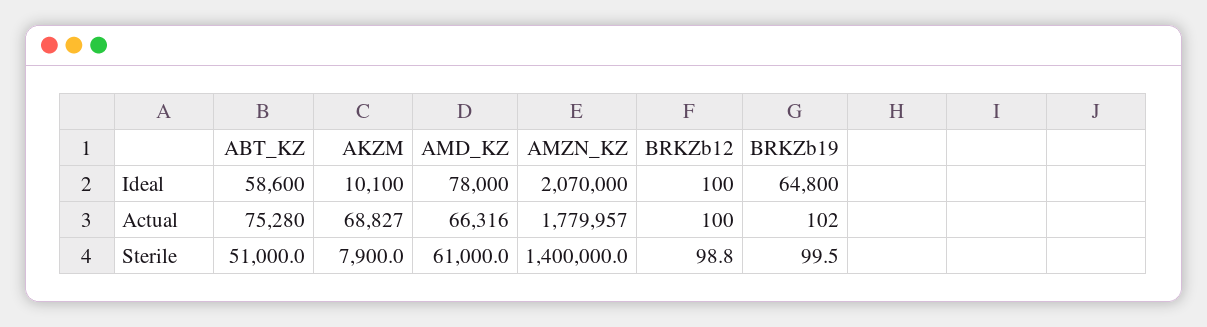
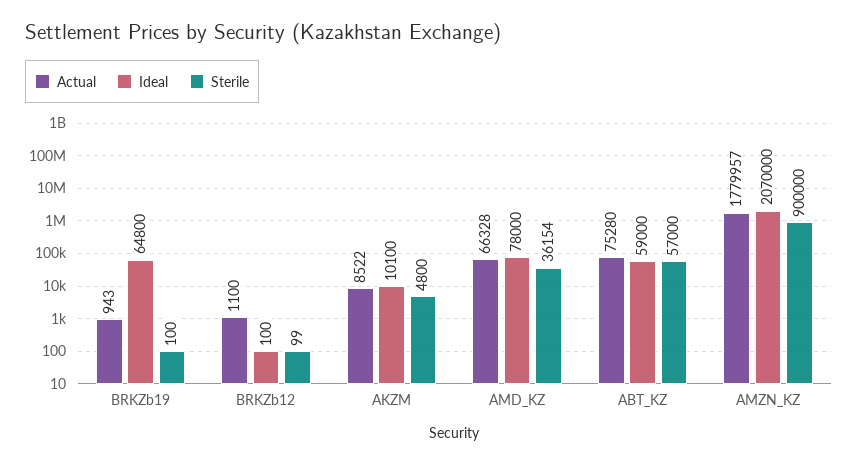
Ideal, ABT_KZ: 58600 -> 59000
Actual, AKZM: 68827 -> 8522
Actual, AMD_KZ: 66316 -> 66328
Actual, BRKZb12: 100 -> 1100
Actual, BRKZb19: 102 -> 943
Sterile, ABT_KZ: 51000 -> 57000
Sterile, AKZM: 7900 -> 4800
Sterile, AMD_KZ: 61000 -> 36154
Sterile, AMZN_KZ: 1400000 -> 900000

